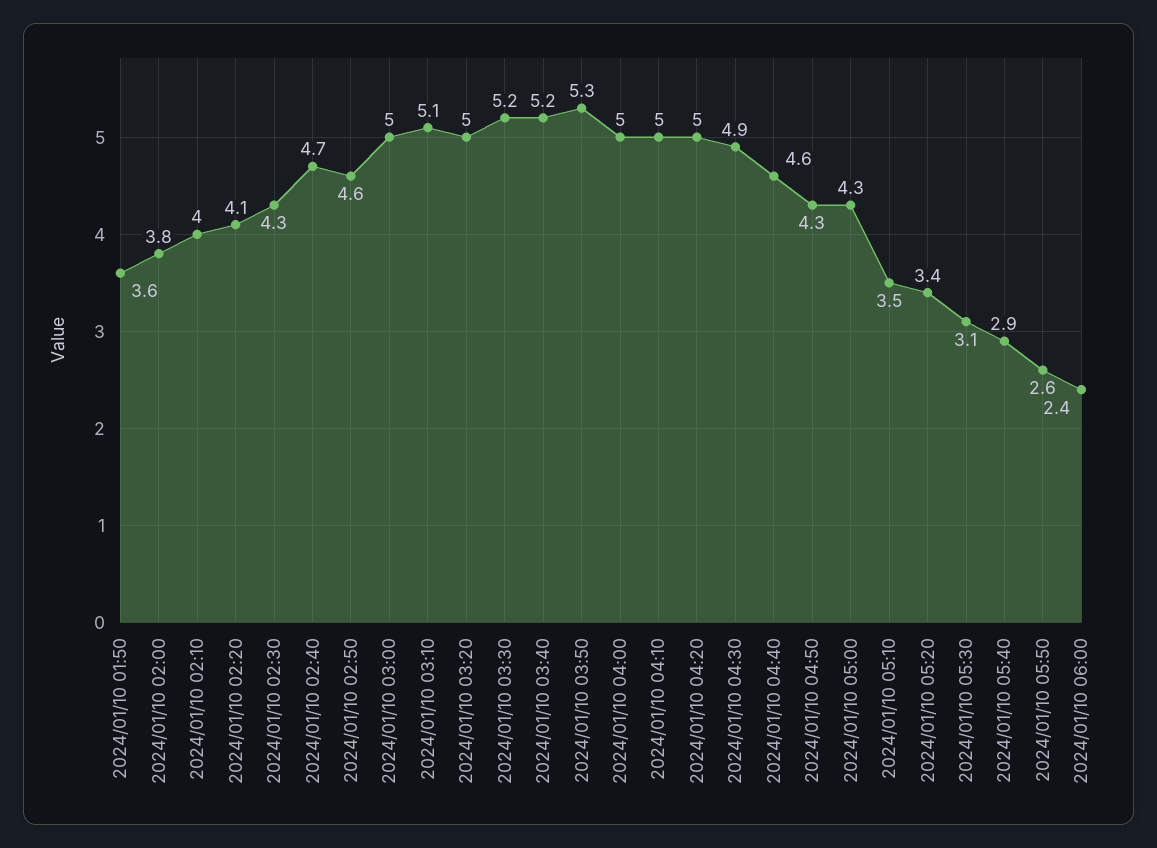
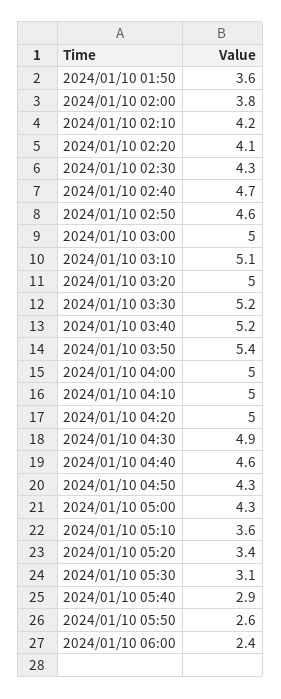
2024/01/10 02:10: 4 -> 4.2
2024/01/10 03:50: 5.3 -> 5.4
2024/01/10 05:10: 3.5 -> 3.6

